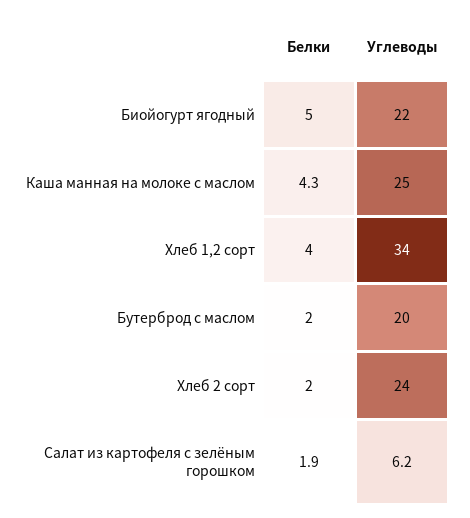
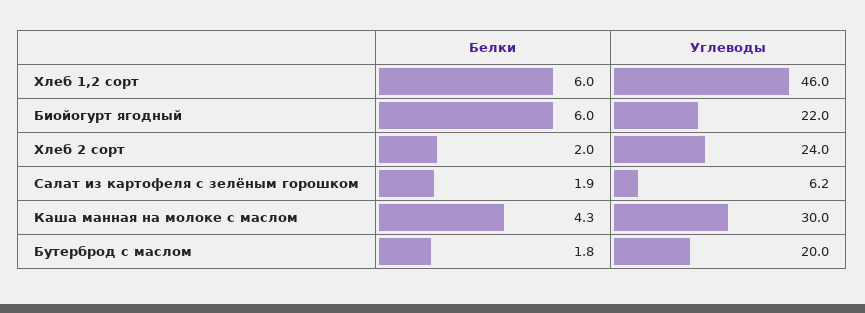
Белки, Биойогурт ягодный: 5 -> 6
Углеводы, Каша манная на молоке с маслом: 25 -> 30
Белки, Хлеб 1,2 сорт: 4 -> 6
Углеводы, Хлеб 1,2 сорт: 34 -> 46
Белки, Бутерброд с маслом: 2 -> 1.8

